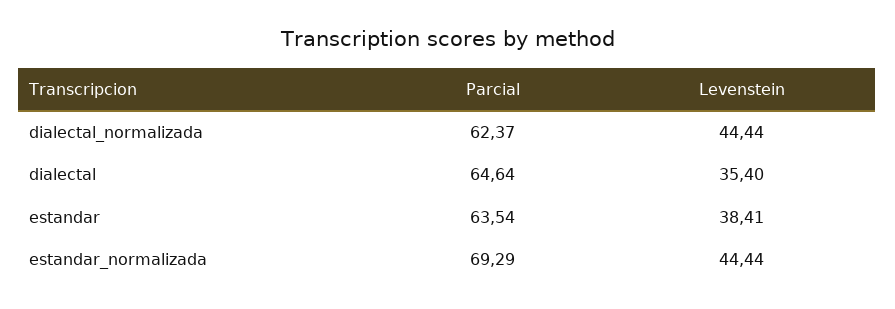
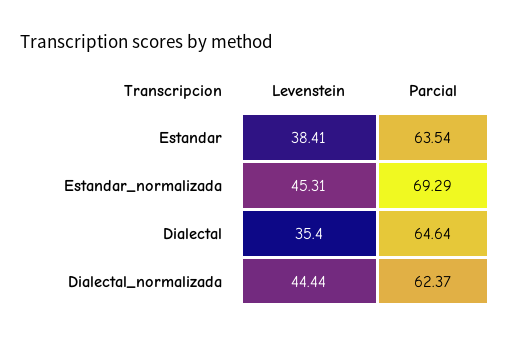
Levenstein, estandar_normalizada: 44.44 -> 45.31

